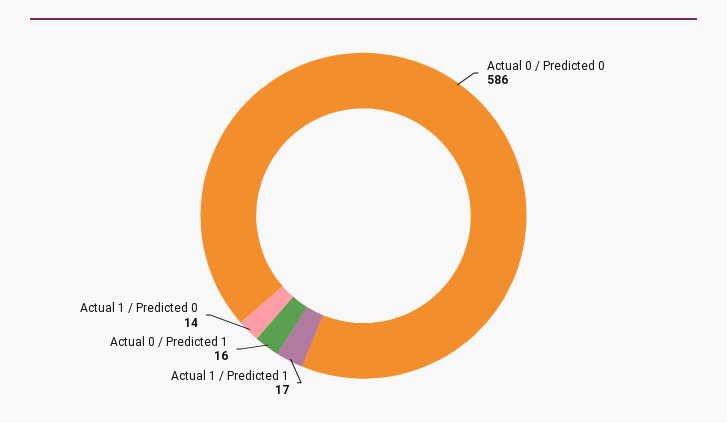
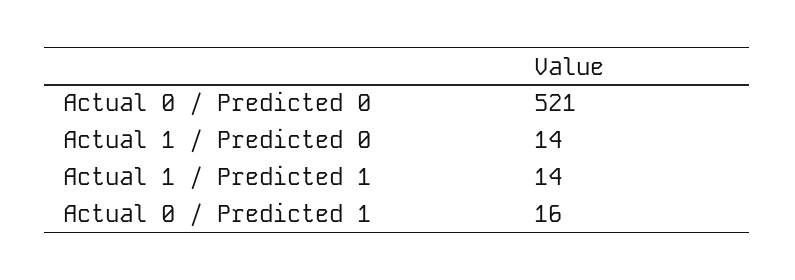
Actual 0 / Predicted 0: 586 -> 521
Actual 1 / Predicted 1: 17 -> 14

